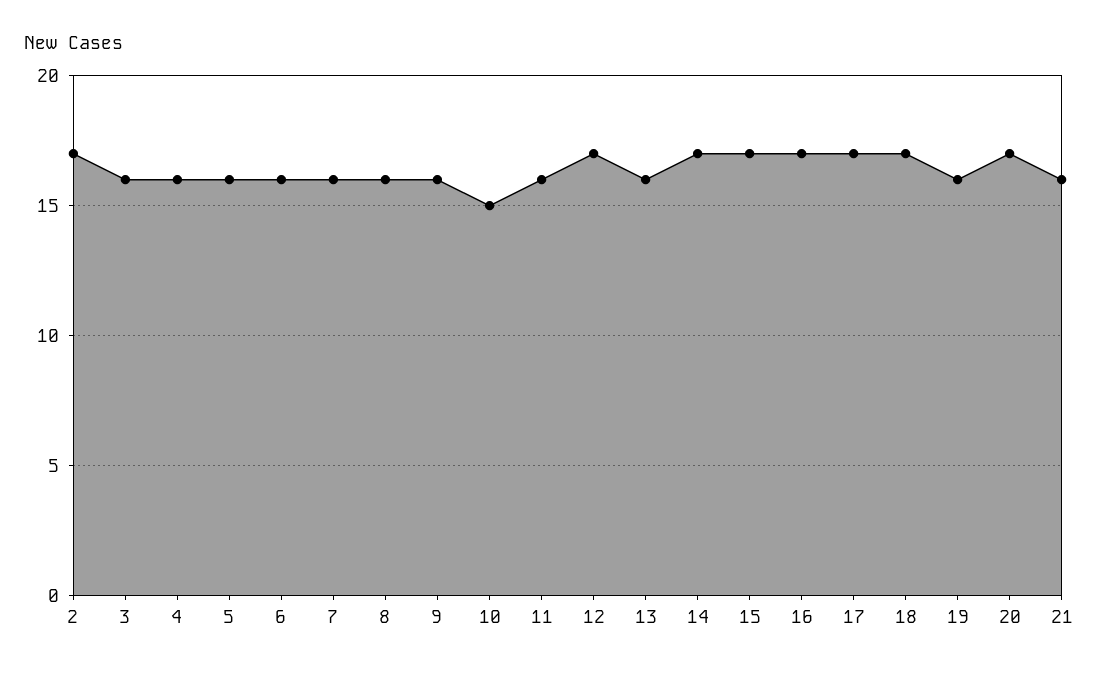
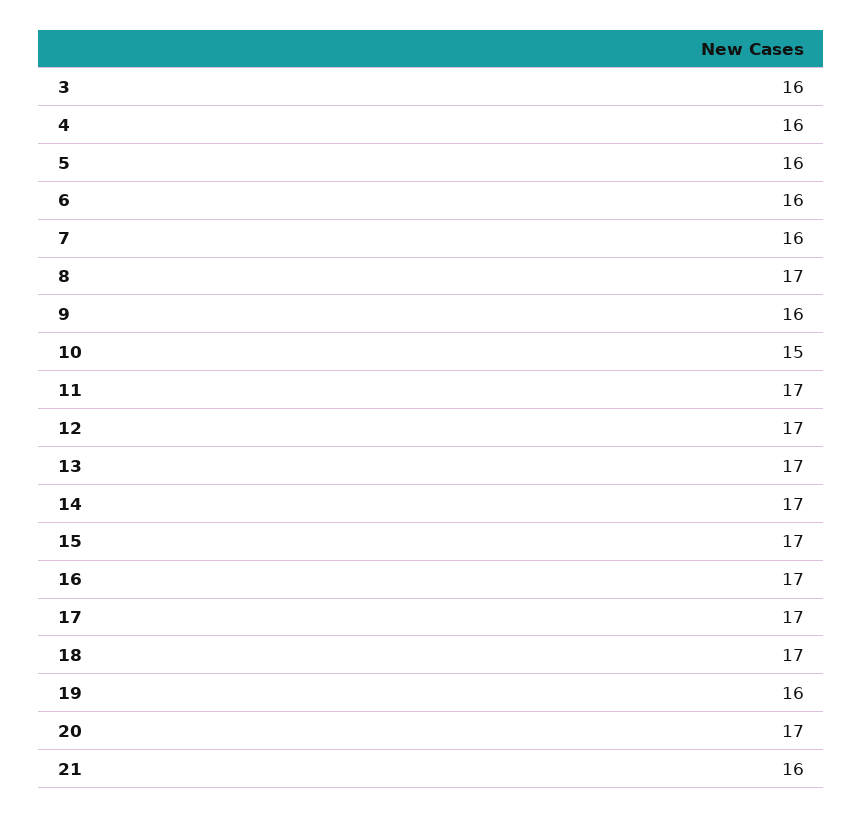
2: 17 -> none
8: 16 -> 17
11: 16 -> 17
13: 16 -> 17

